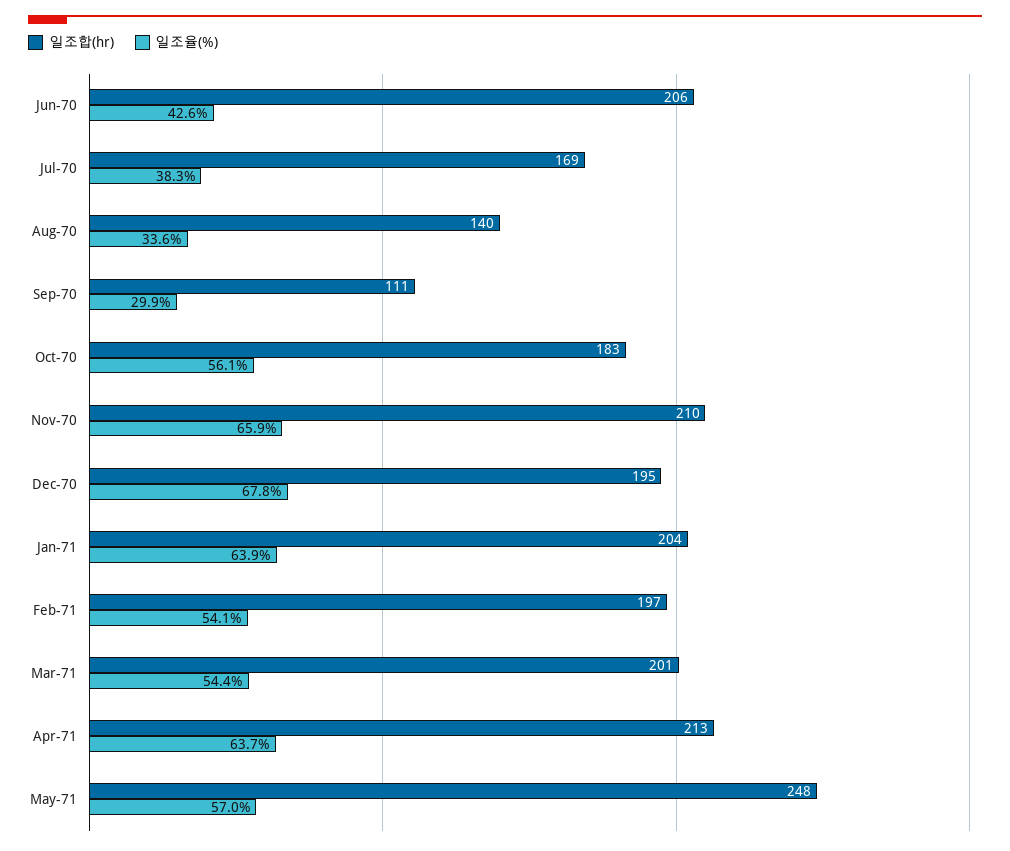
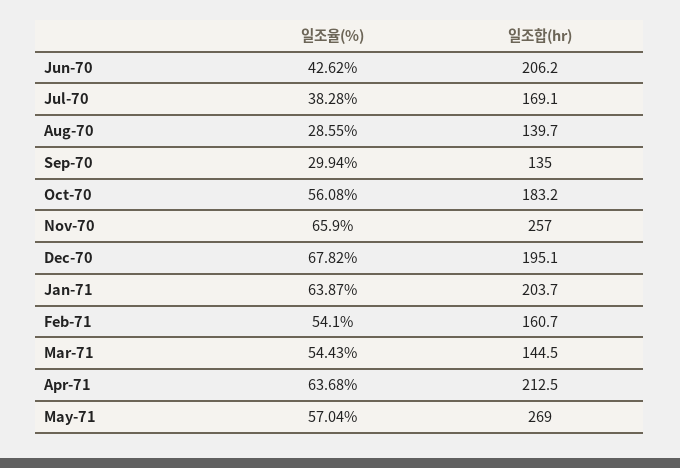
일조율(%), Aug-70: 33.6 -> 28.55
일조합(hr), Sep-70: 111 -> 135
일조합(hr), Nov-70: 210 -> 257
일조합(hr), Feb-71: 197 -> 160.7
일조합(hr), Mar-71: 201 -> 144.5
일조합(hr), May-71: 248 -> 269

